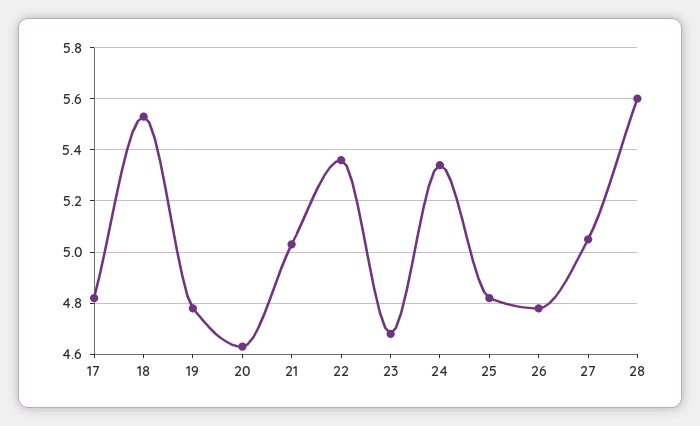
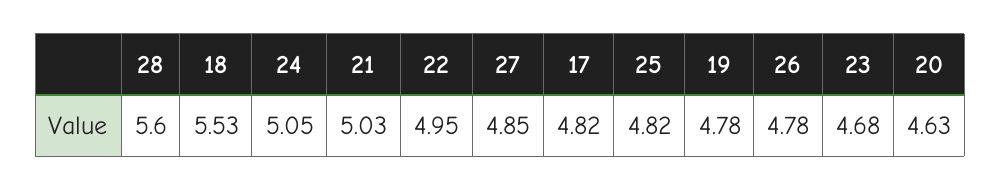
22: 5.35 -> 4.95
24: 5.35 -> 5.05
27: 5.05 -> 4.85

